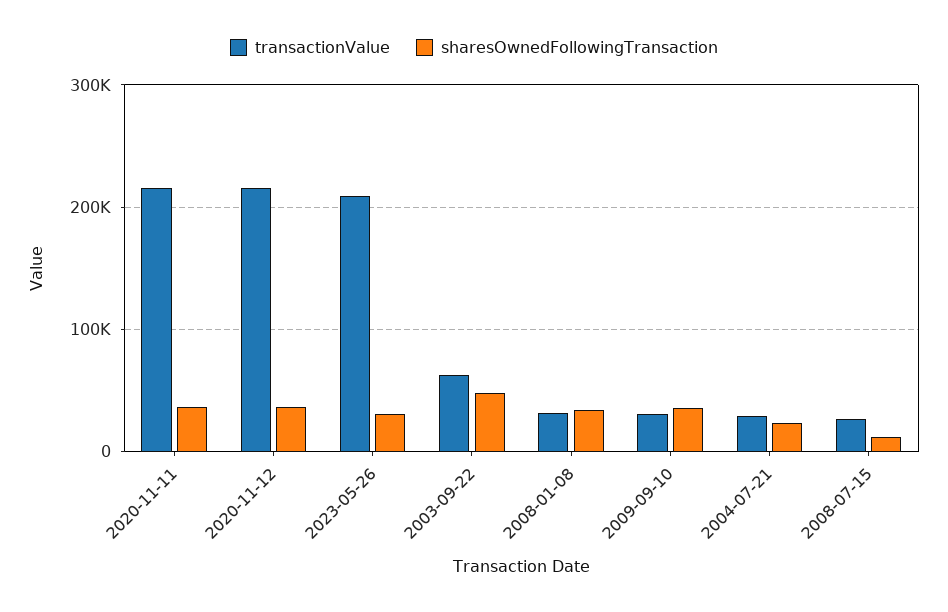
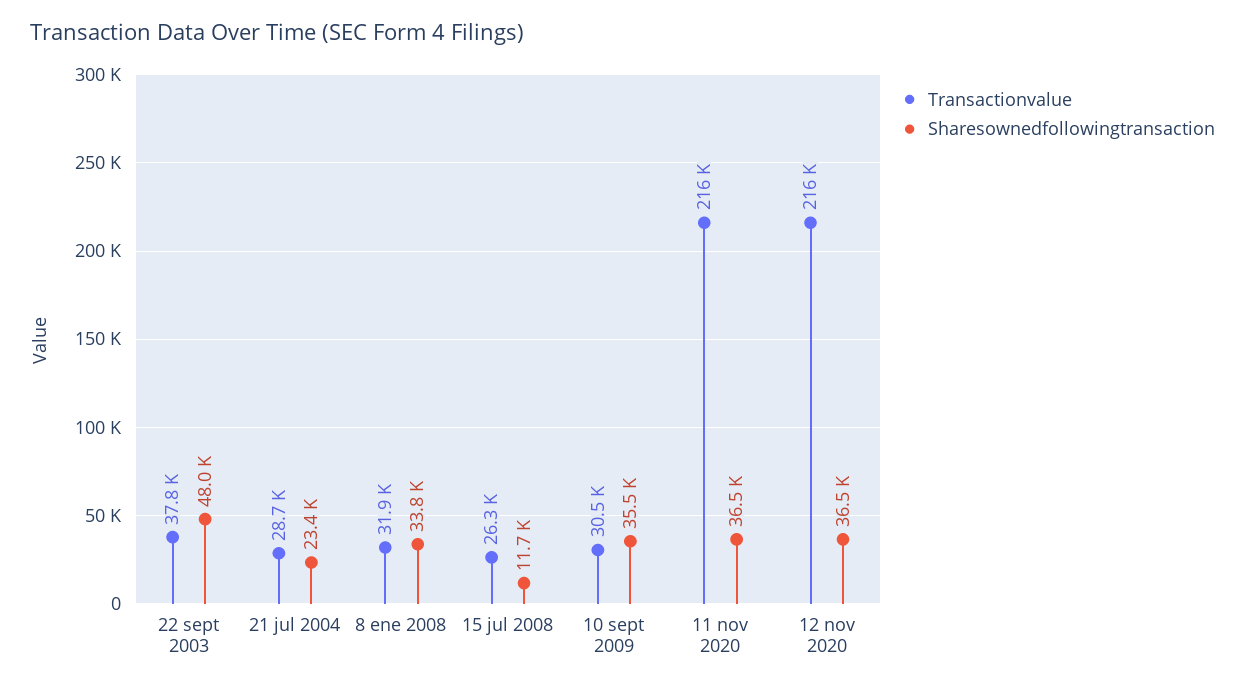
transactionValue, 2023-05-26: 210000 -> none
sharesOwnedFollowingTransaction, 2023-05-26: 30000 -> none
transactionValue, 2003-09-22: 60000 -> 37800

